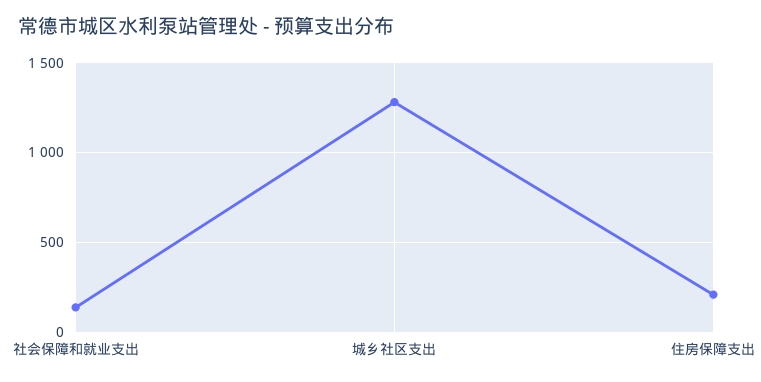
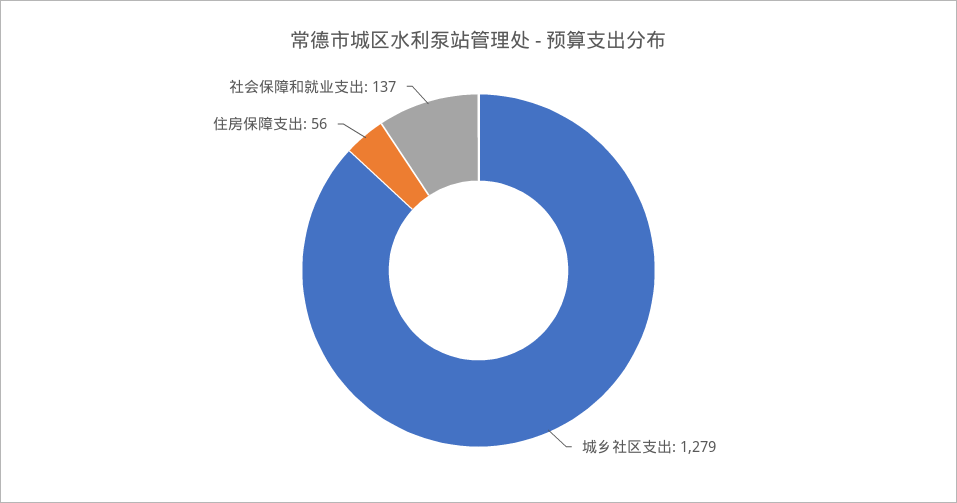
住房保障支出: 200 -> 56

